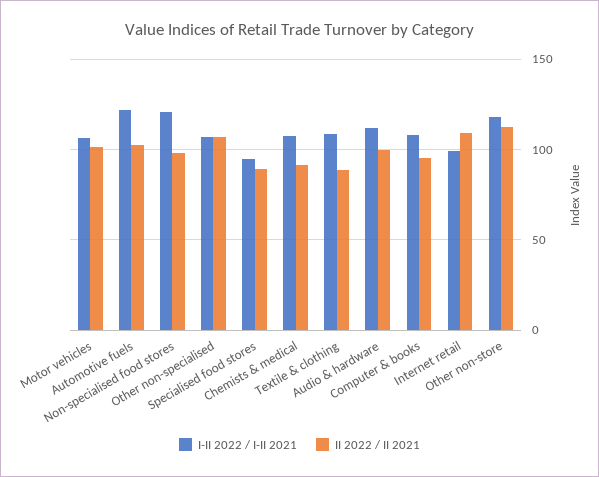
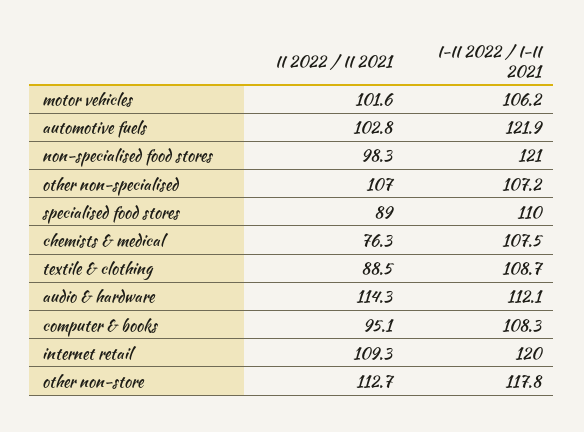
I-II 2022 / I-II 2021, Specialised food stores: 95 -> 110
II 2022 / II 2021, Chemists & medical: 90 -> 76.3
II 2022 / II 2021, Audio & hardware: 100 -> 114.3
I-II 2022 / I-II 2021, Internet retail: 100 -> 120

